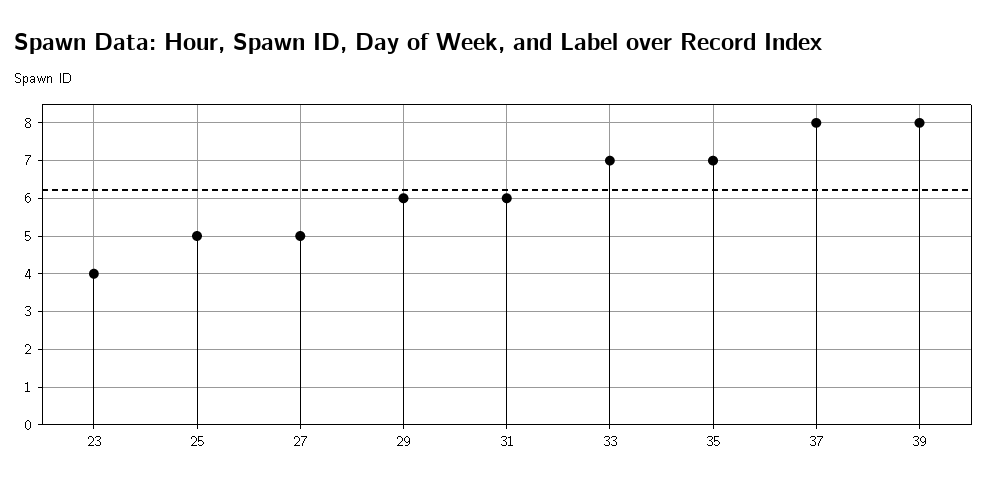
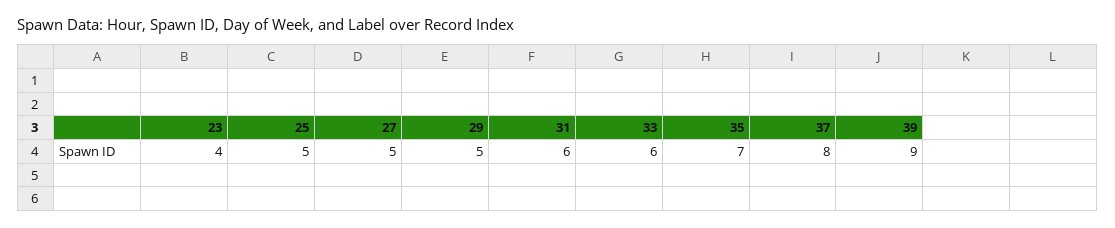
29: 6 -> 5
33: 7 -> 6
39: 8 -> 9

